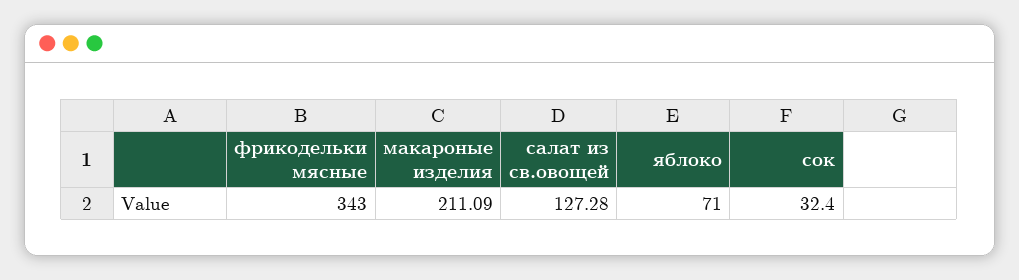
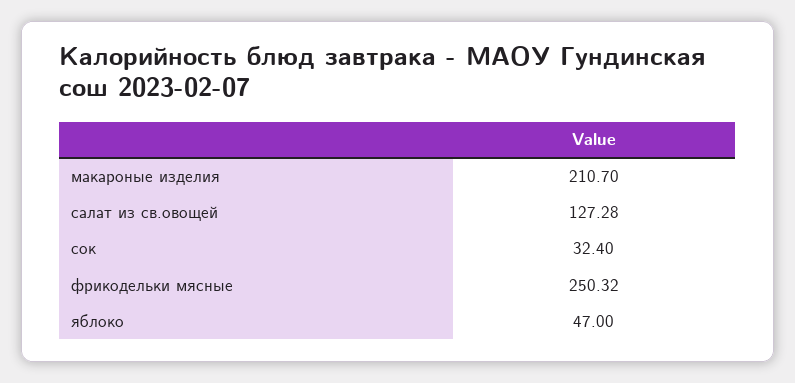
фрикодельки мясные: 343 -> 250.32
макароные изделия: 211.09 -> 210.7
яблоко: 71 -> 47

